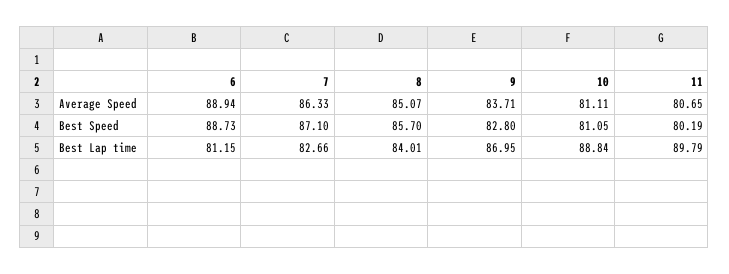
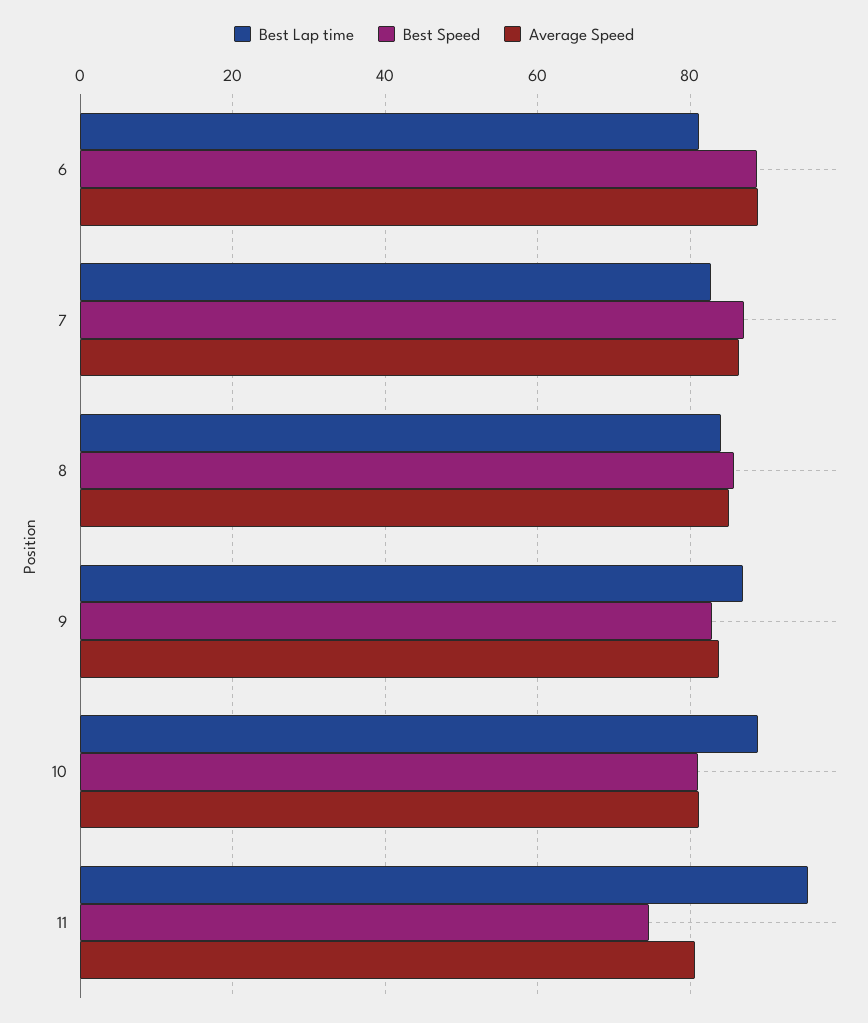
Best Speed, 11: 80.19 -> 74
Best Lap time, 11: 89.79 -> 96

